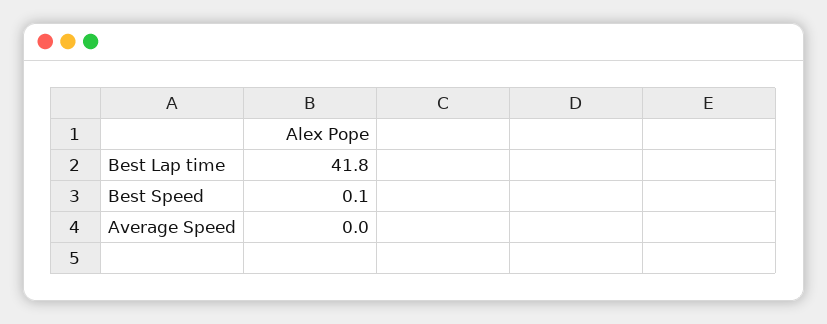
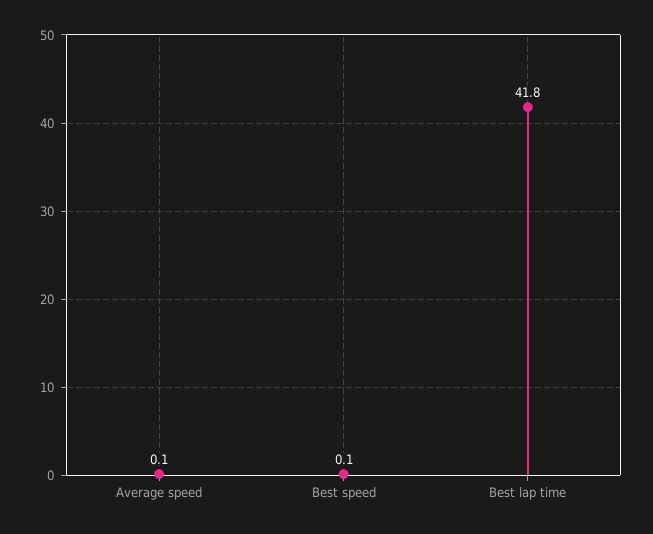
Average Speed: 0 -> 0.1

